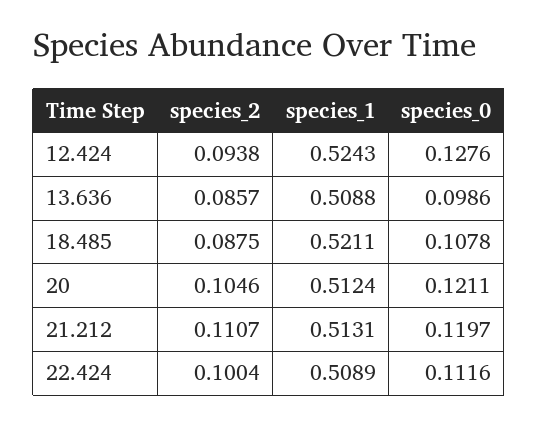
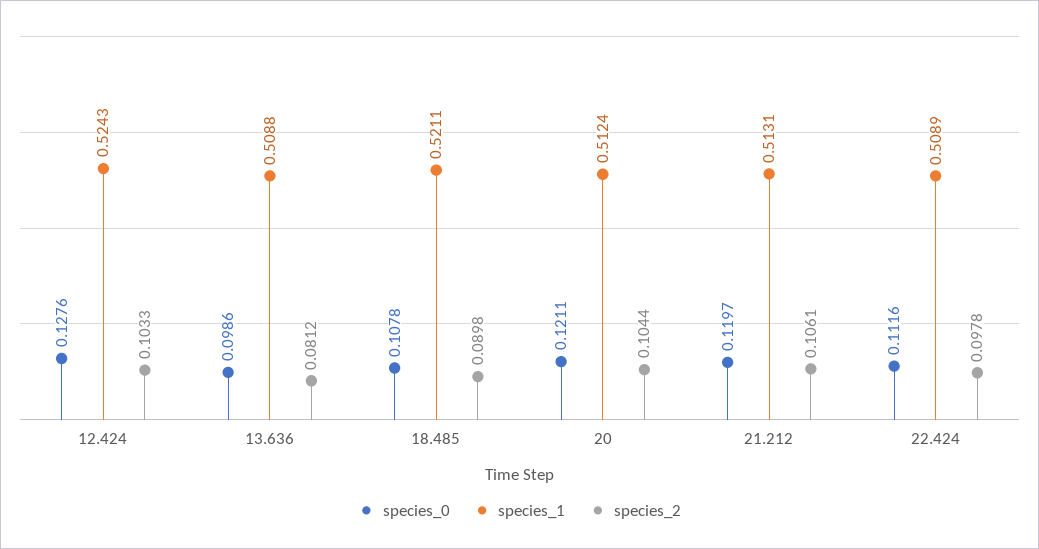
species_2, 12.424: 0.0938 -> 0.1033
species_2, 13.636: 0.0857 -> 0.0812
species_2, 18.485: 0.0875 -> 0.0898
species_2, 20: 0.1046 -> 0.1044
species_2, 21.212: 0.1107 -> 0.1061
species_2, 22.424: 0.1004 -> 0.0978

